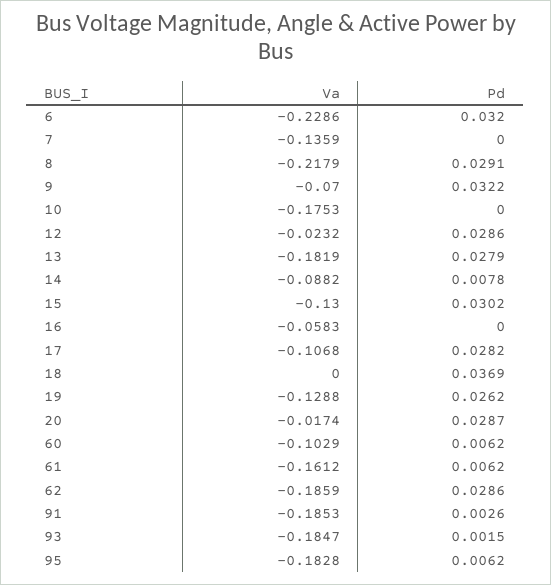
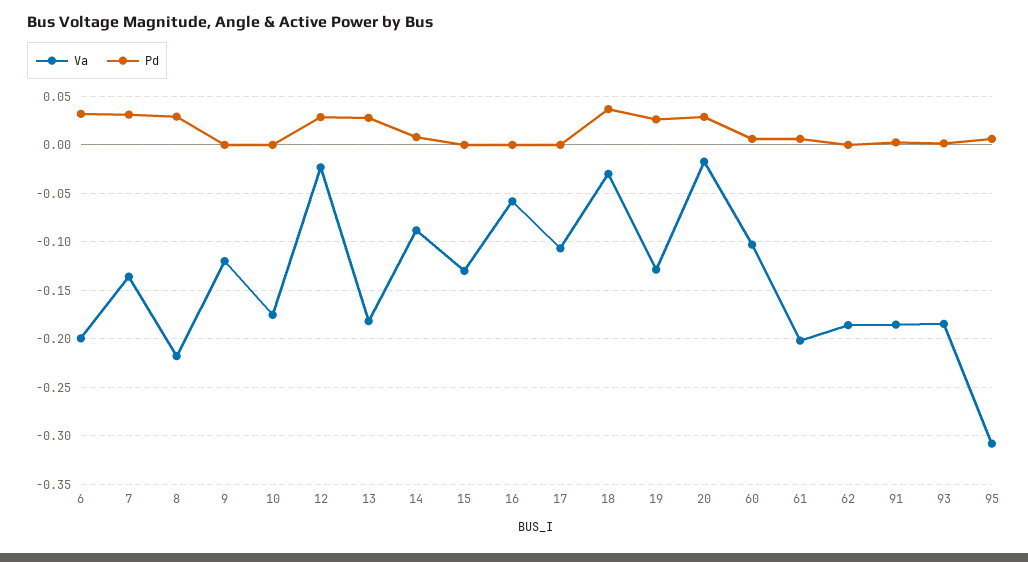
Va, 6: -0.2286 -> -0.2
Pd, 7: 0 -> 0.03
Va, 9: -0.07 -> -0.12
Pd, 9: 0.0322 -> 0
Pd, 15: 0.0302 -> 0
Pd, 17: 0.0282 -> 0
Va, 18: 0 -> -0.03
Va, 61: -0.1612 -> -0.2
Pd, 62: 0.0286 -> 0
Va, 95: -0.1828 -> -0.31

